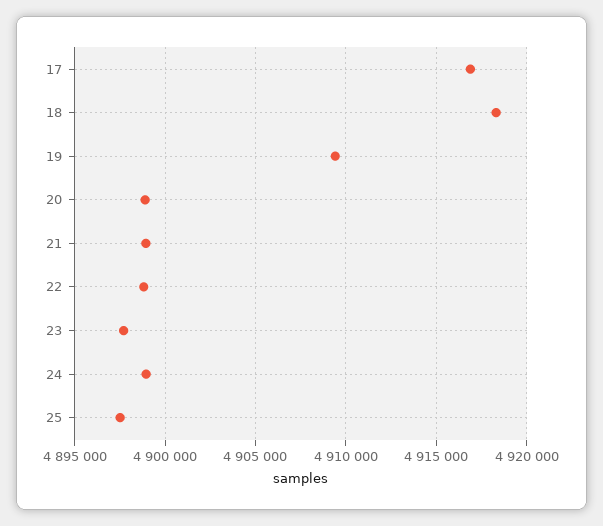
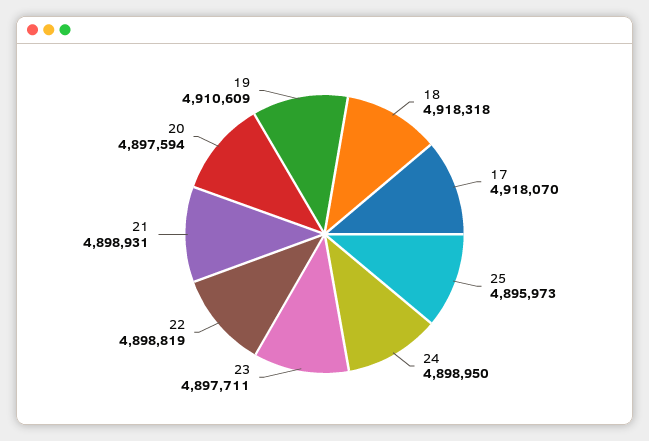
17: 4917000 -> 4918070
19: 4909500 -> 4910609
20: 4899000 -> 4897594
25: 4897500 -> 4895973

